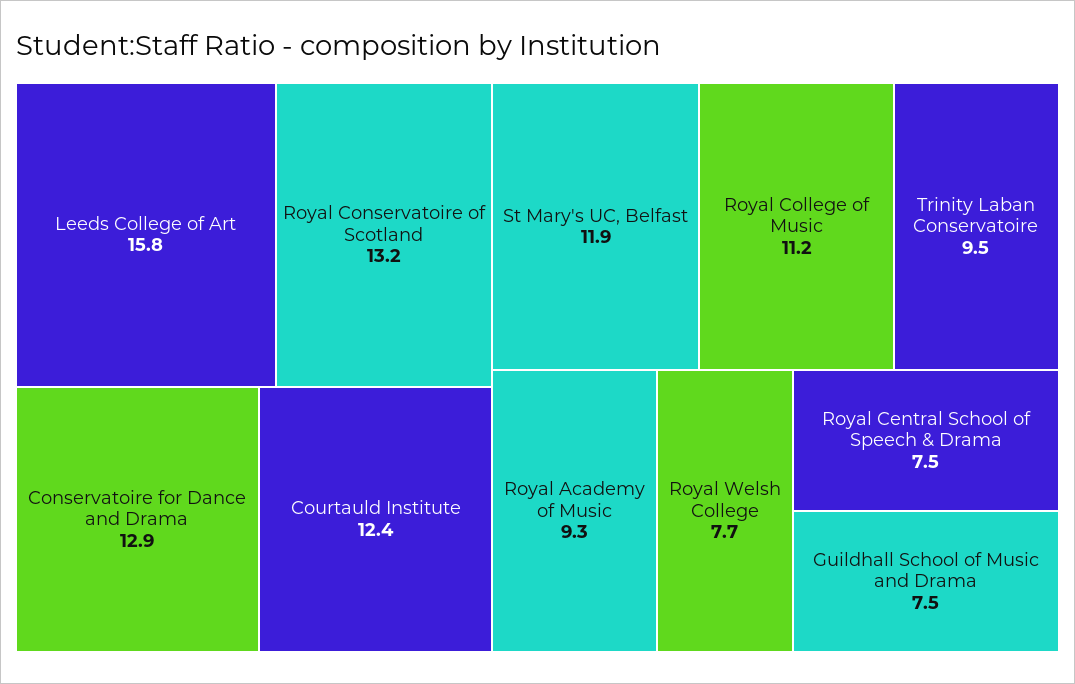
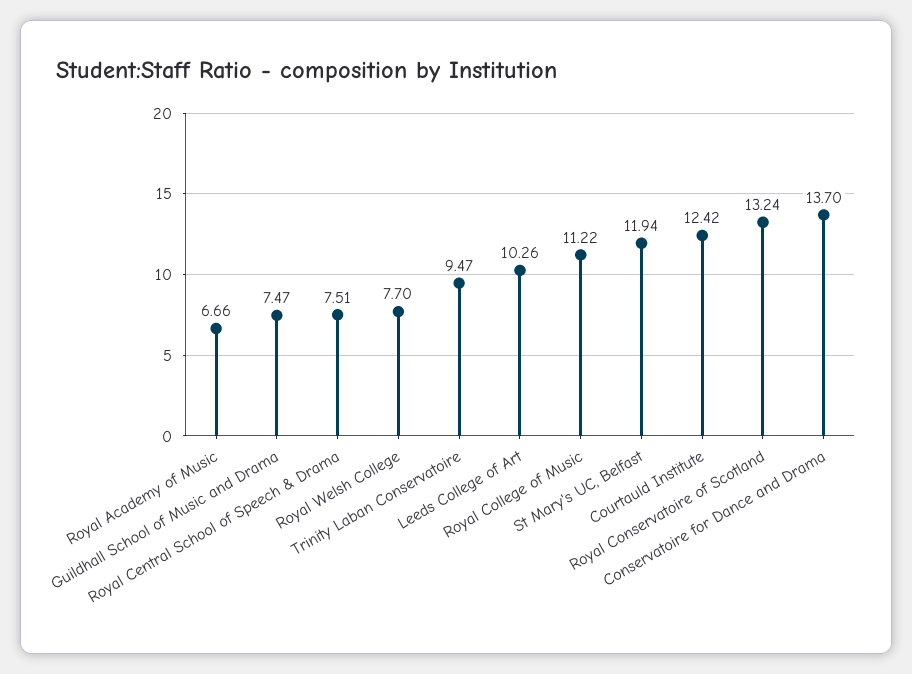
Leeds College of Art: 15.8 -> 10.26
Conservatoire for Dance and Drama: 12.9 -> 13.7
Royal Academy of Music: 9.3 -> 6.66

